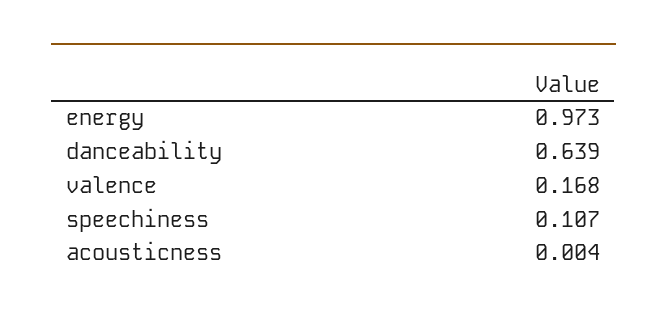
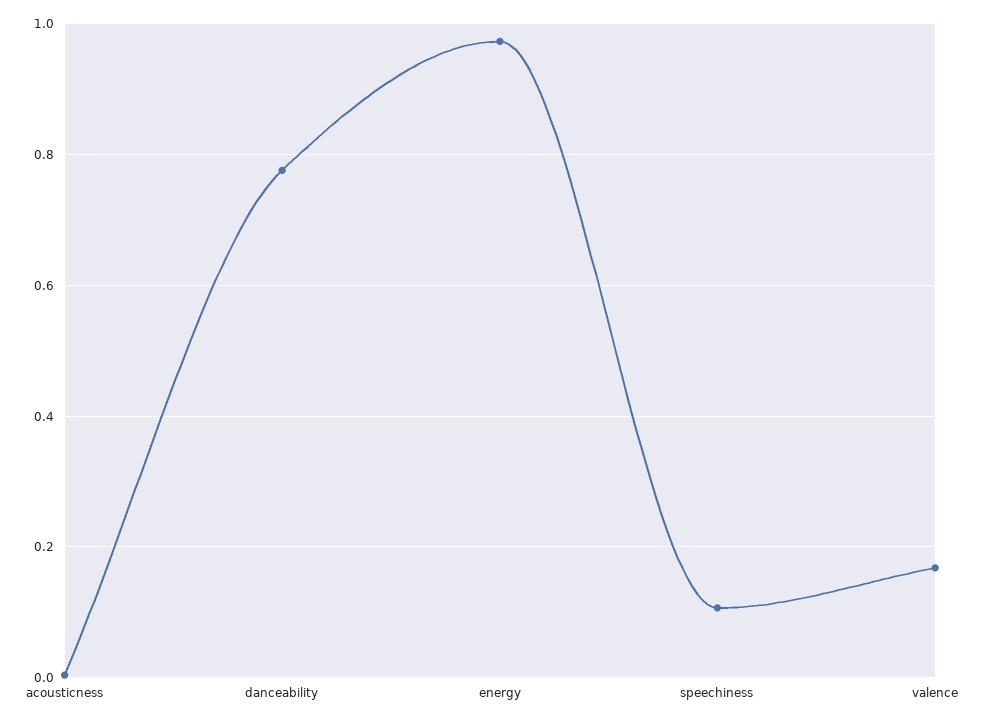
danceability: 0.639 -> 0.78

